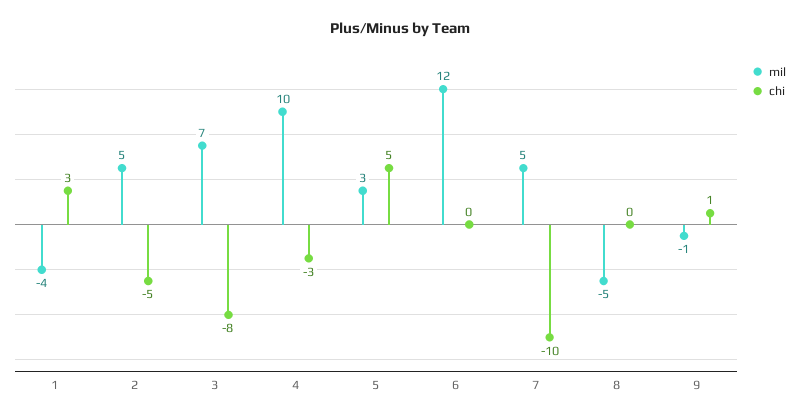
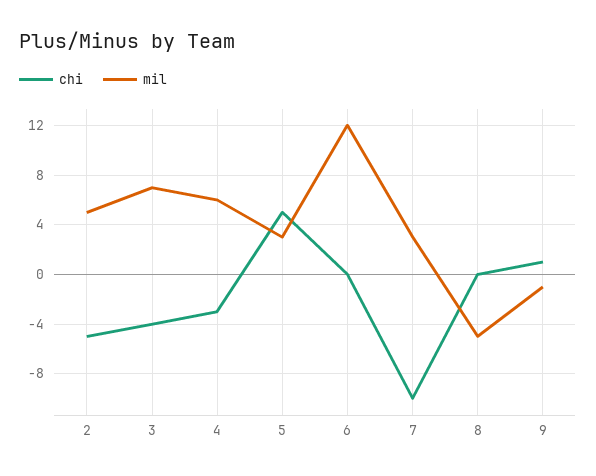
mil, 1: -4 -> none
chi, 1: 3 -> none
chi, 3: -8 -> -4
mil, 4: 10 -> 6
mil, 7: 5 -> 3

